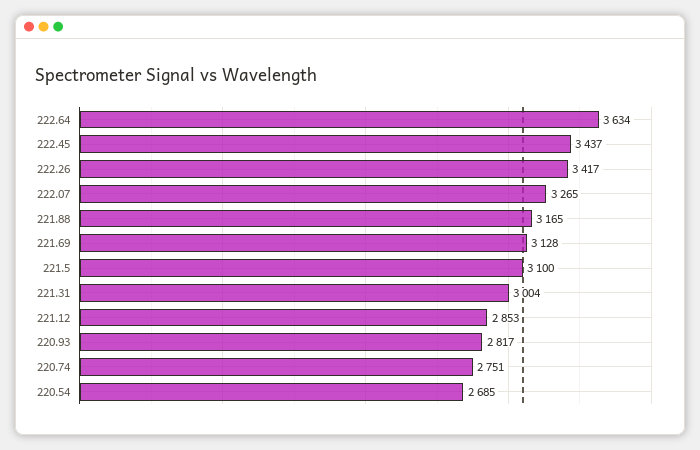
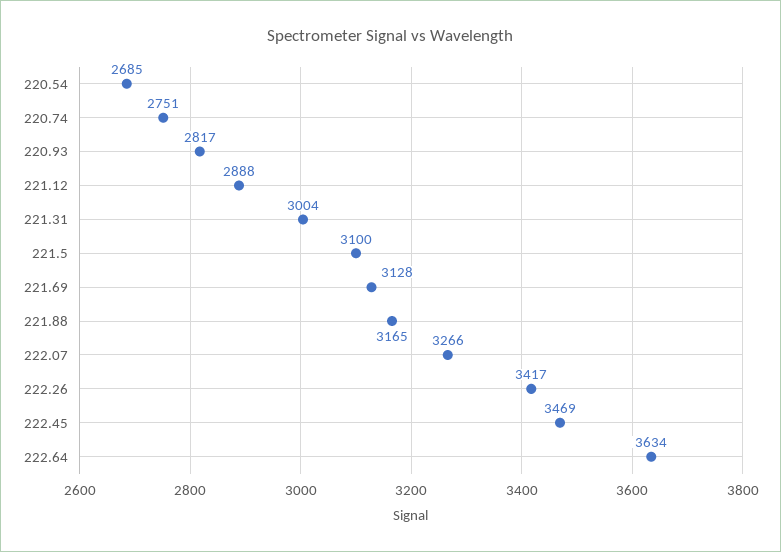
222.45: 3437 -> 3469
222.07: 3265 -> 3266
221.12: 2853 -> 2888

